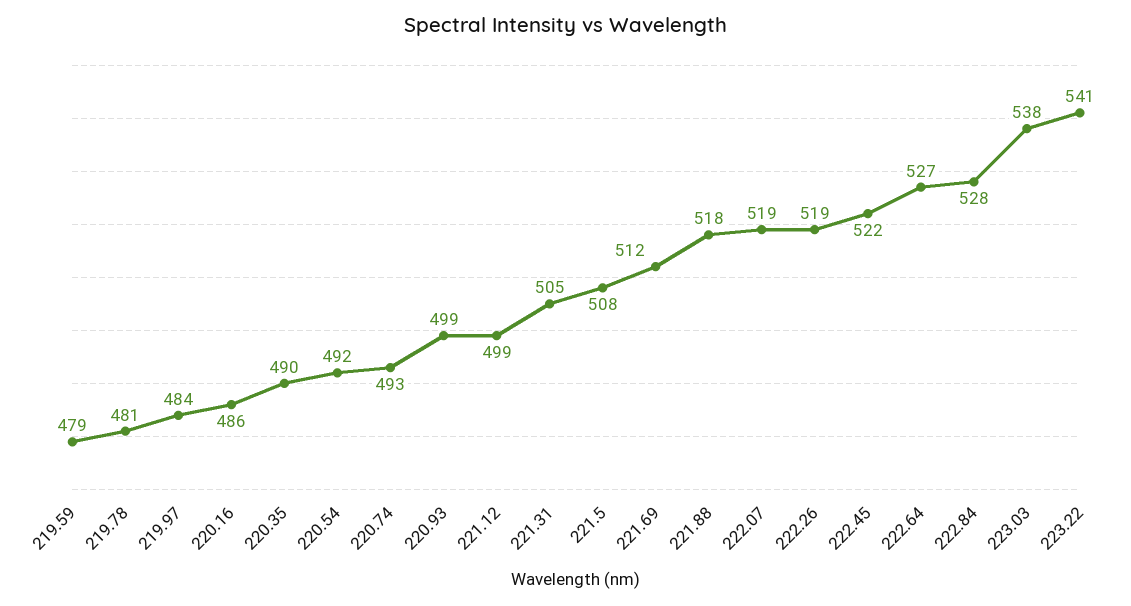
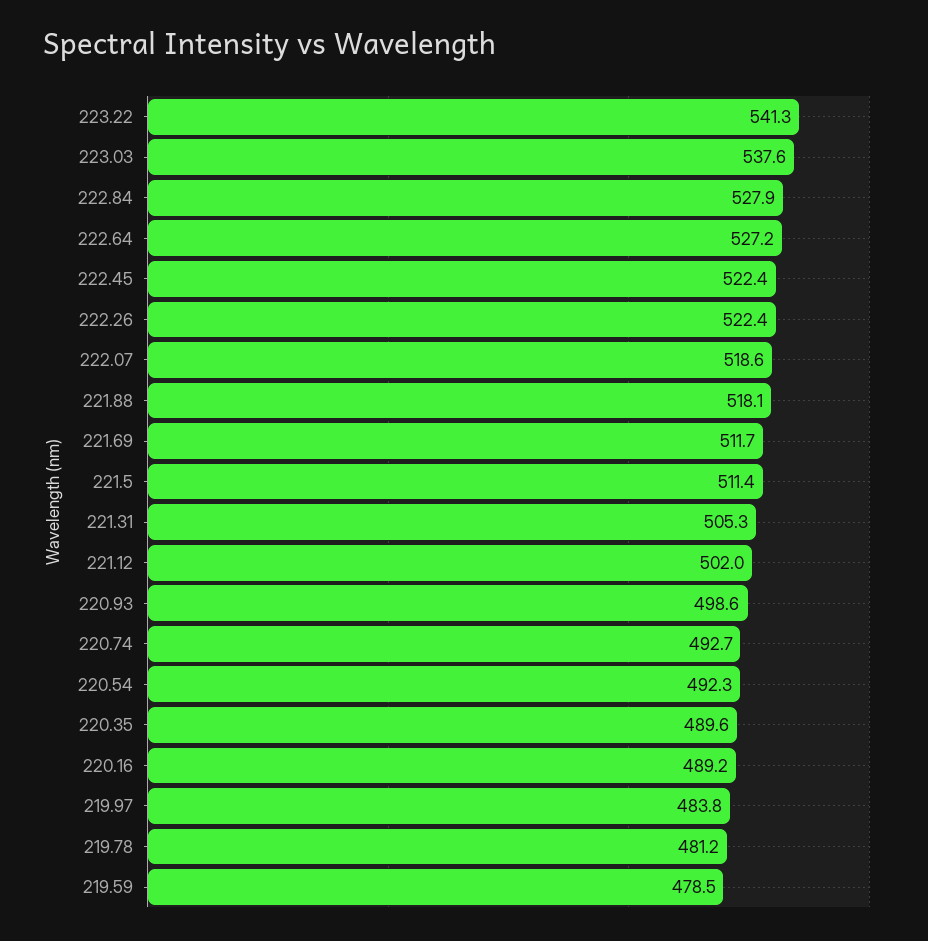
220.16: 486 -> 489.2
221.12: 499 -> 502
221.5: 508 -> 511.4
222.26: 519 -> 522.4

